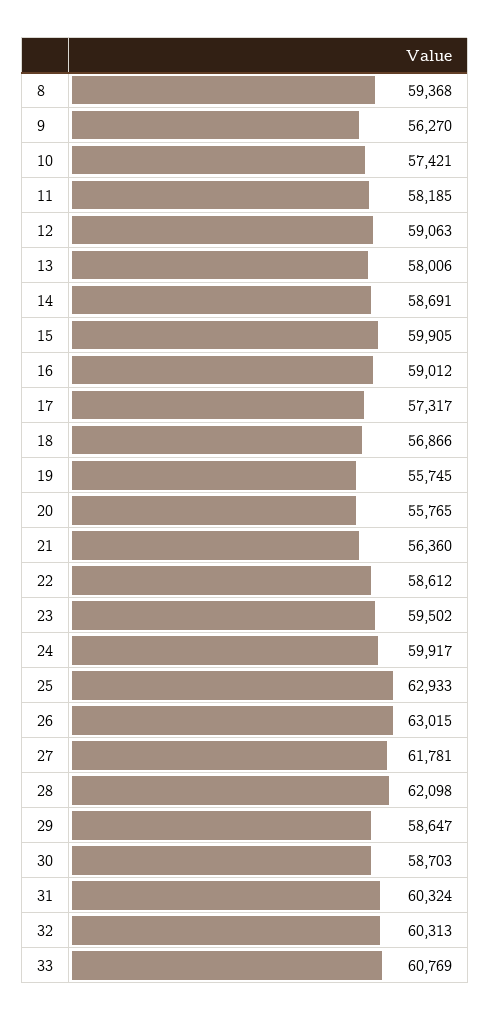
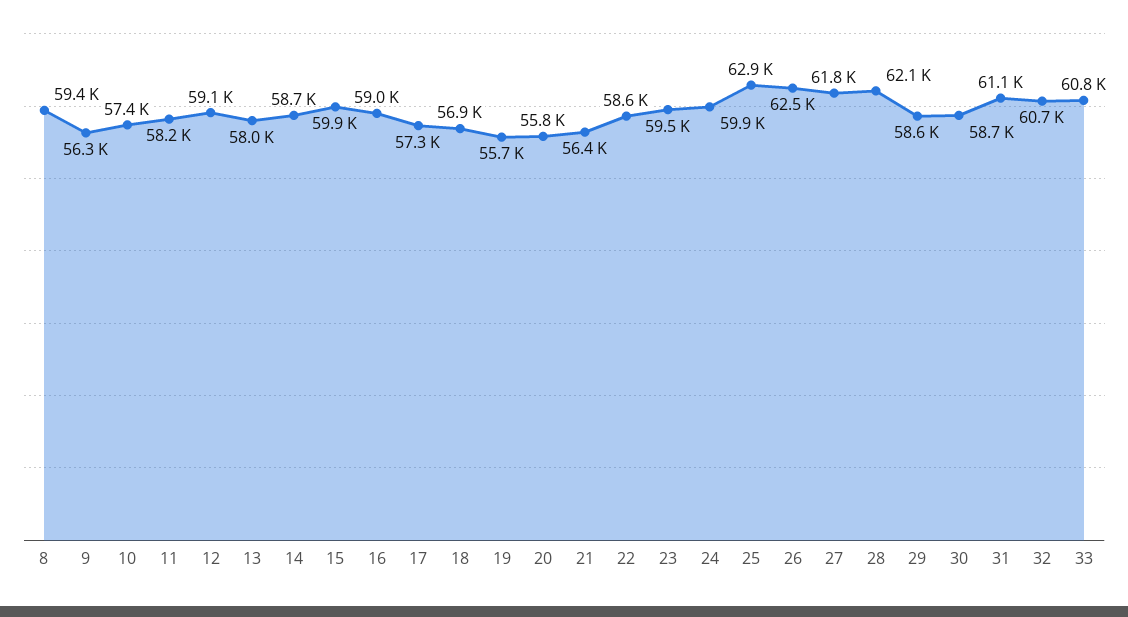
26: 63015 -> 62500
31: 60324 -> 61100
32: 60313 -> 60700

